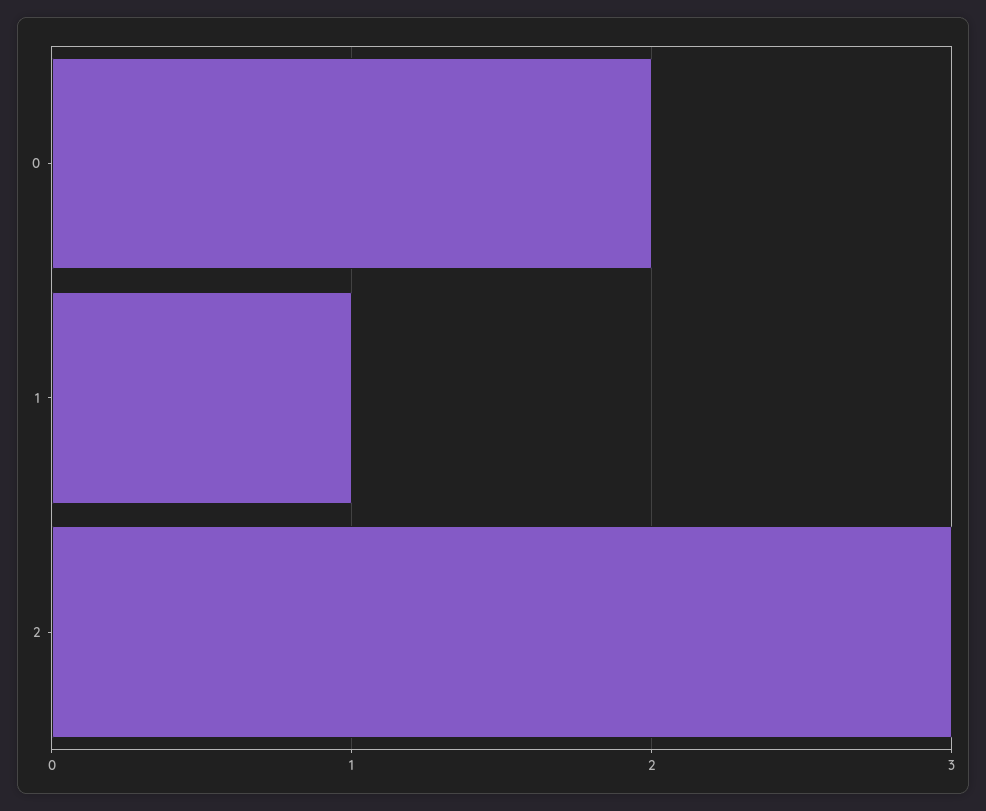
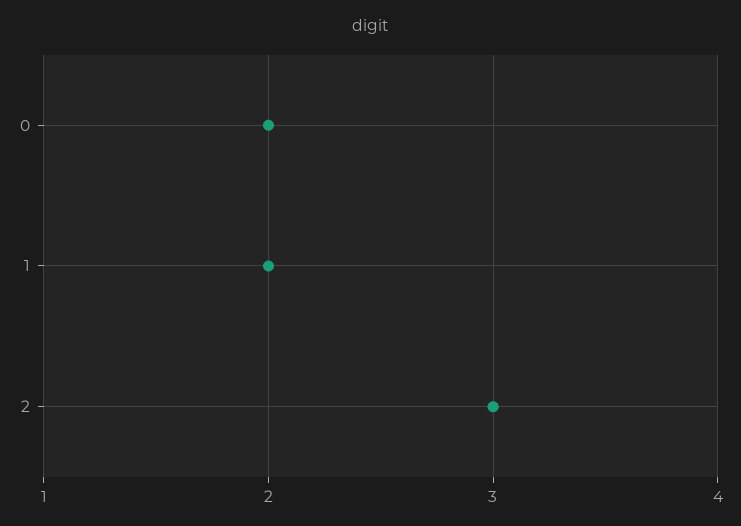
1: 1 -> 2

